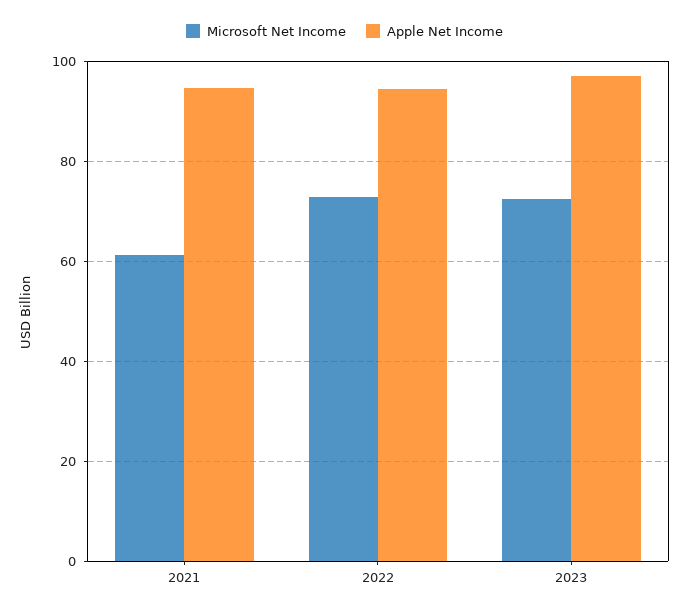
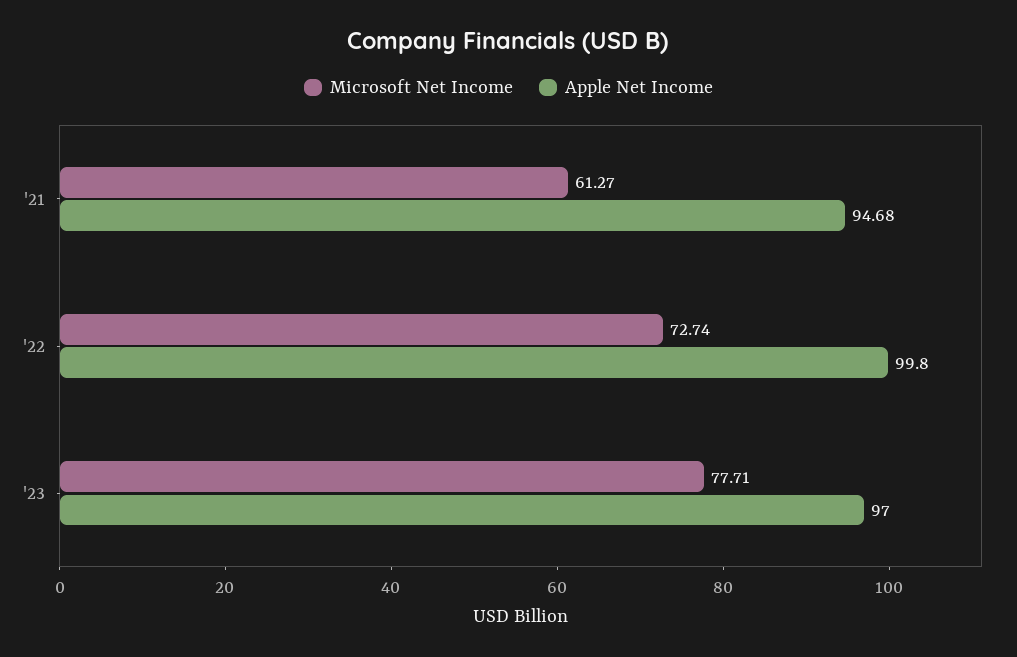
Apple Net Income, 2022: 94 -> 99.8
Microsoft Net Income, 2023: 72 -> 77.71

